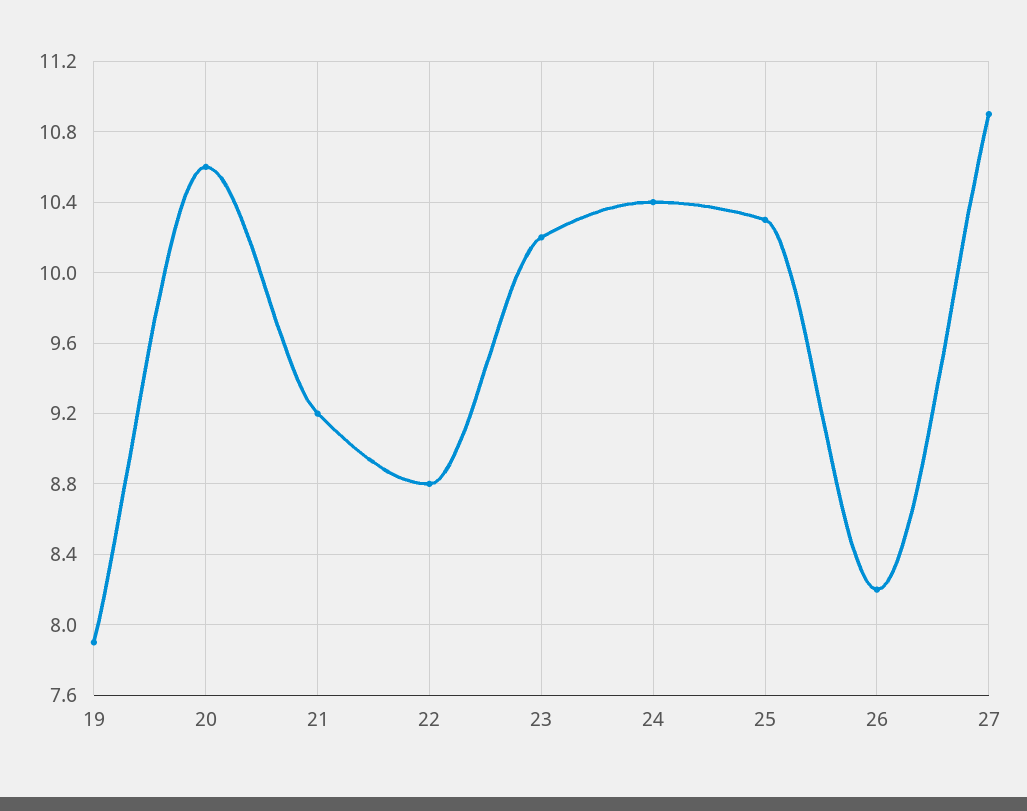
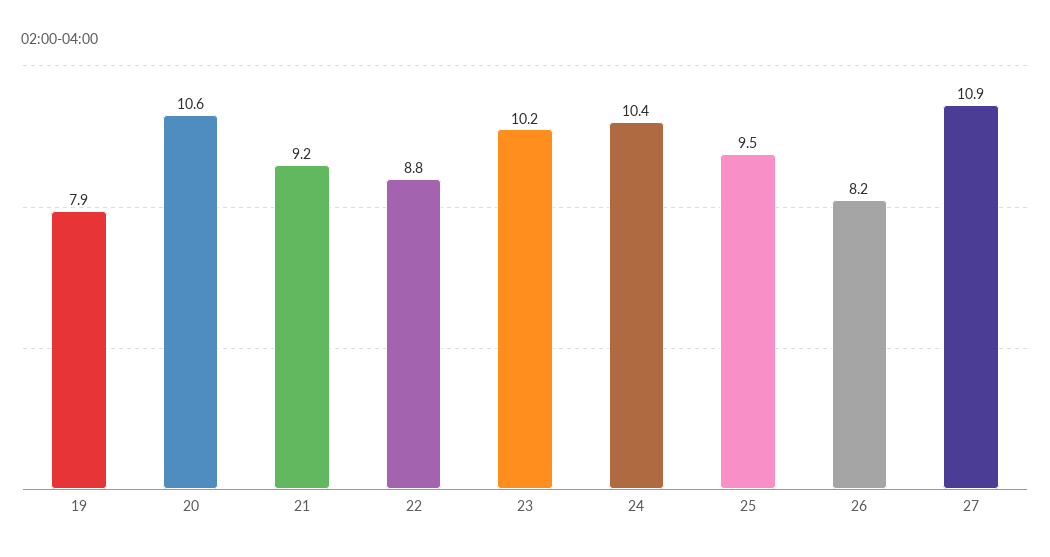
25: 10.3 -> 9.5

